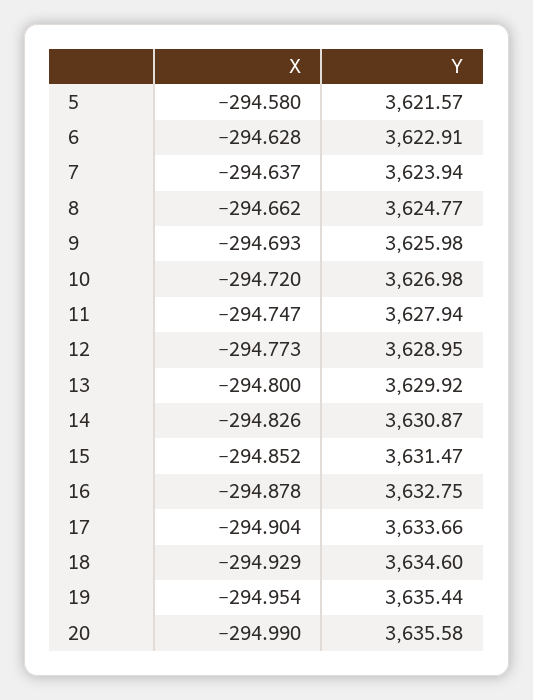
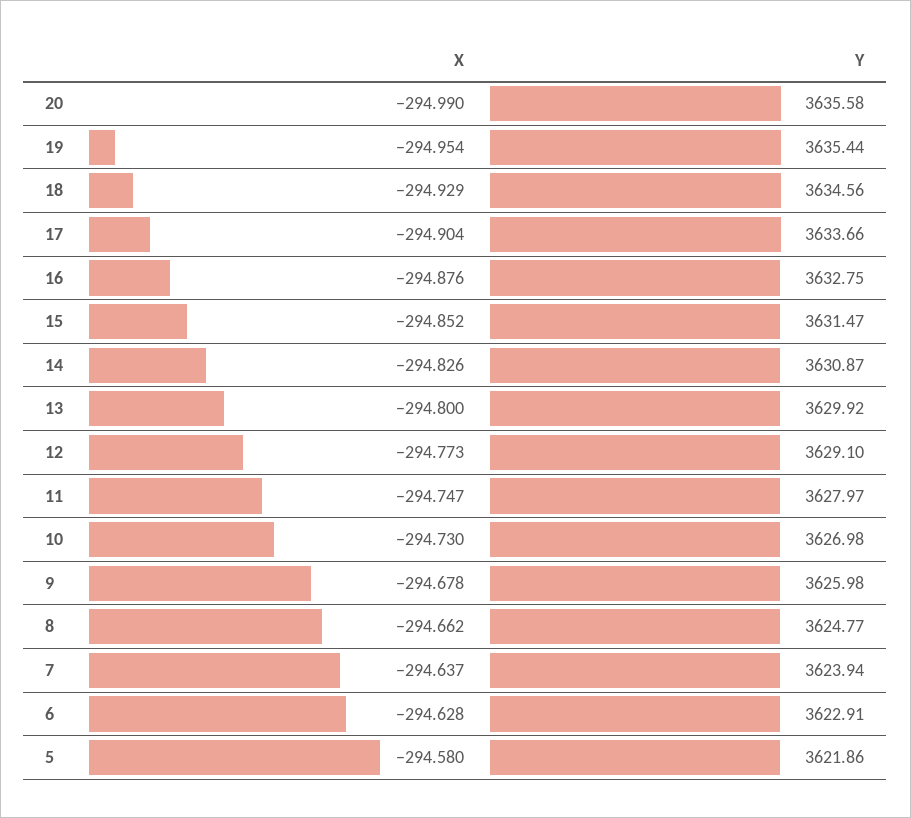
Y, 5: 3621.57 -> 3621.86
X, 9: -294.693 -> -294.678
X, 10: -294.72 -> -294.73
Y, 11: 3627.94 -> 3627.97
Y, 12: 3628.95 -> 3629.1
X, 16: -294.878 -> -294.876
Y, 18: 3634.6 -> 3634.56

